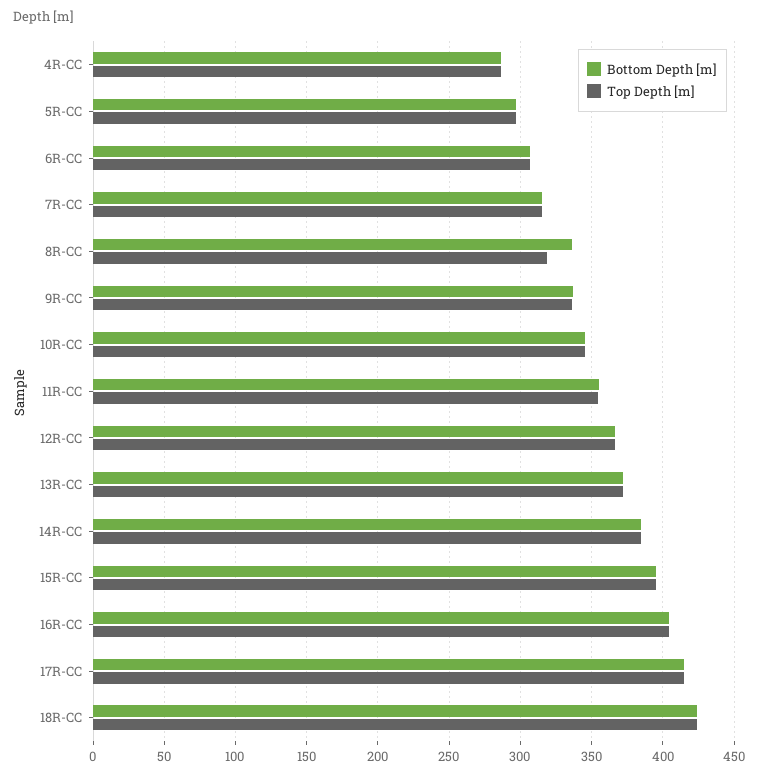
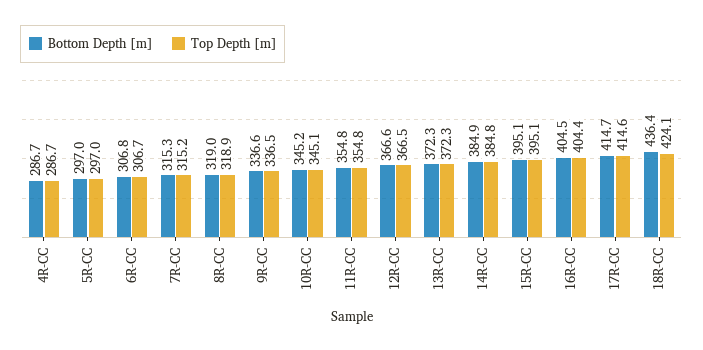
Bottom Depth [m], 8R-CC: 335 -> 319
Bottom Depth [m], 18R-CC: 425 -> 436.4

